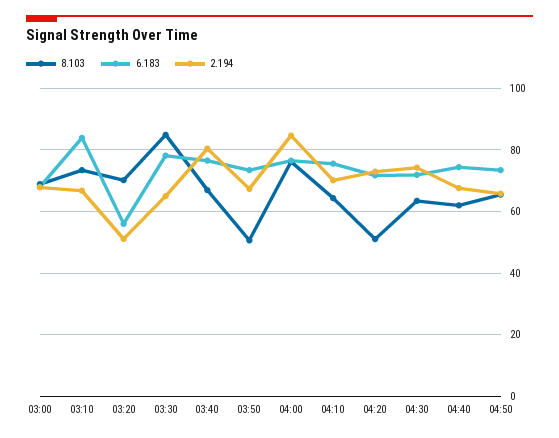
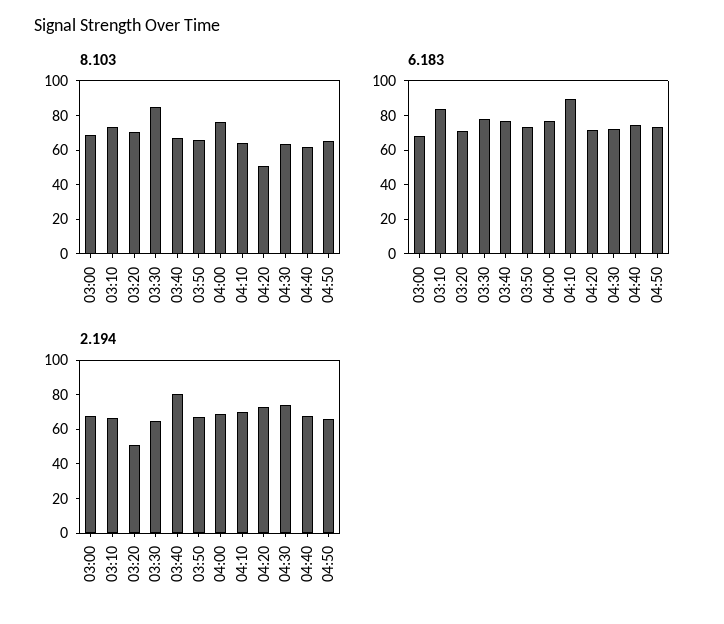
6.183, 03:20: 56 -> 70
8.103, 03:50: 50 -> 65
2.194, 04:00: 84 -> 70
6.183, 04:10: 76 -> 90

